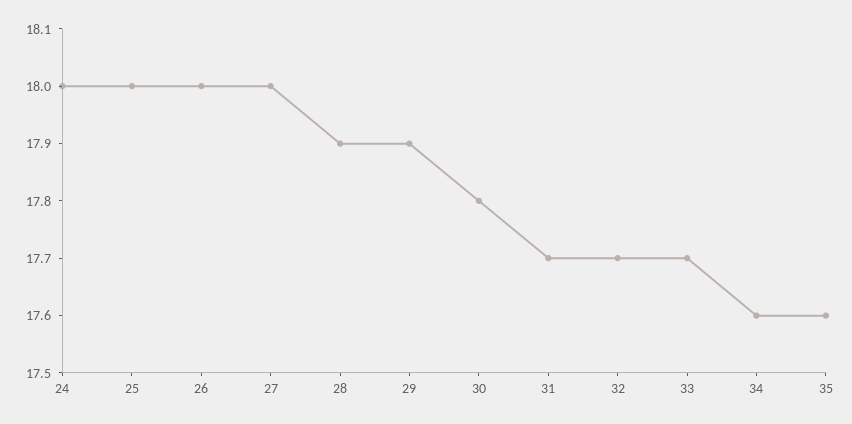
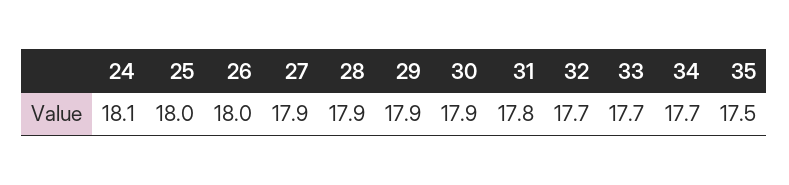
24: 18 -> 18.1
27: 18 -> 17.9
30: 17.8 -> 17.9
31: 17.7 -> 17.8
34: 17.6 -> 17.7
35: 17.6 -> 17.5

